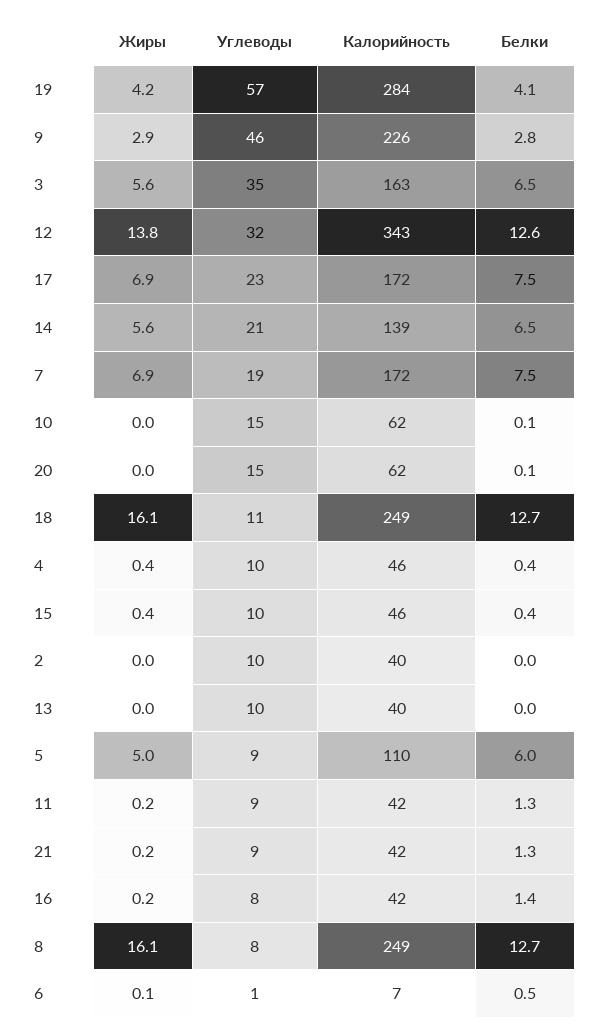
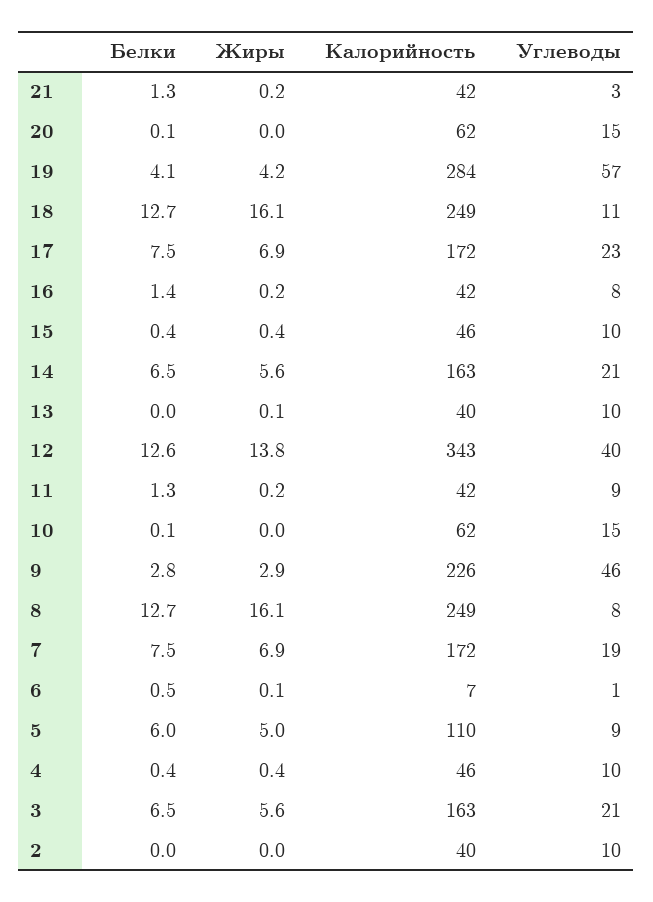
Углеводы, 3: 35 -> 21
Углеводы, 12: 32 -> 40
Калорийность, 14: 139 -> 163
Жиры, 13: 0 -> 0.1
Углеводы, 21: 9 -> 3

